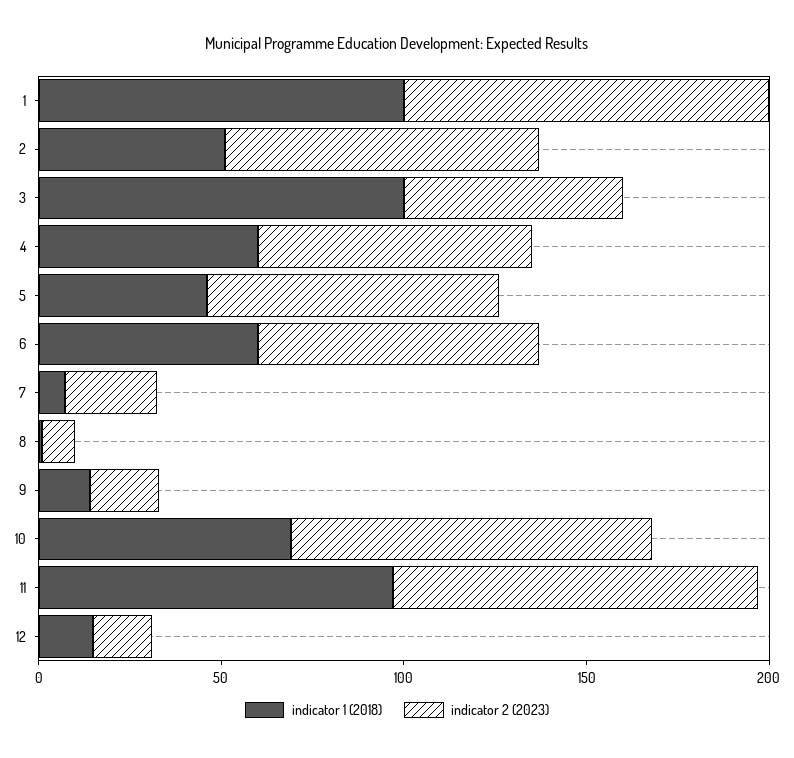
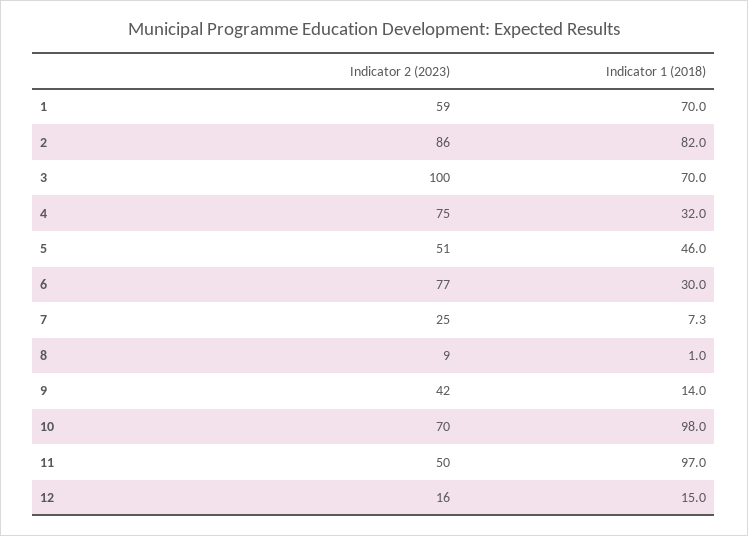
indicator 1 (2018), 1: 100 -> 70
indicator 2 (2023), 1: 100 -> 59
indicator 1 (2018), 2: 50 -> 82
indicator 1 (2018), 3: 100 -> 70
indicator 2 (2023), 3: 60 -> 100
indicator 1 (2018), 4: 60 -> 32
indicator 2 (2023), 5: 80 -> 51
indicator 1 (2018), 6: 60 -> 30
indicator 2 (2023), 9: 20 -> 42
indicator 1 (2018), 10: 70 -> 98
indicator 2 (2023), 10: 100 -> 70
indicator 2 (2023), 11: 100 -> 50

